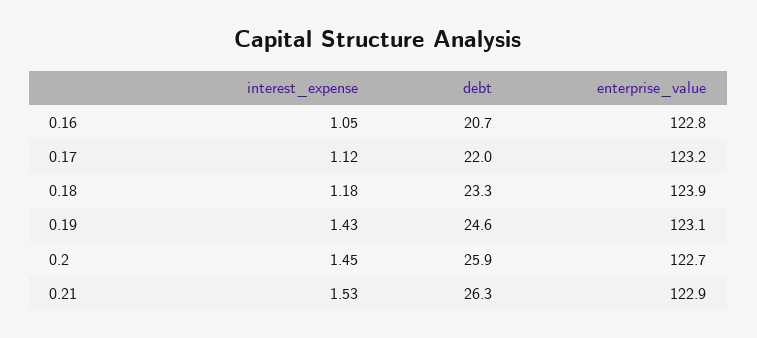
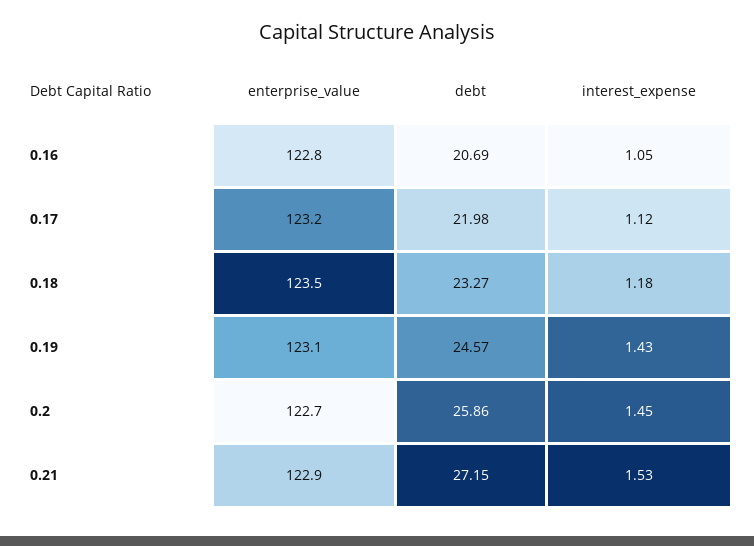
enterprise_value, 0.18: 123.9 -> 123.5
debt, 0.21: 26.3 -> 27.15

